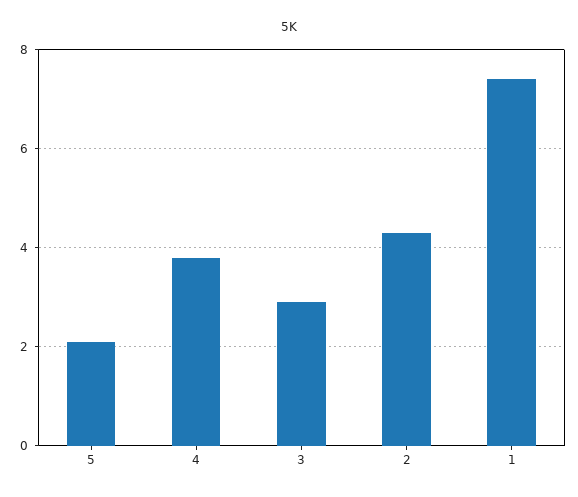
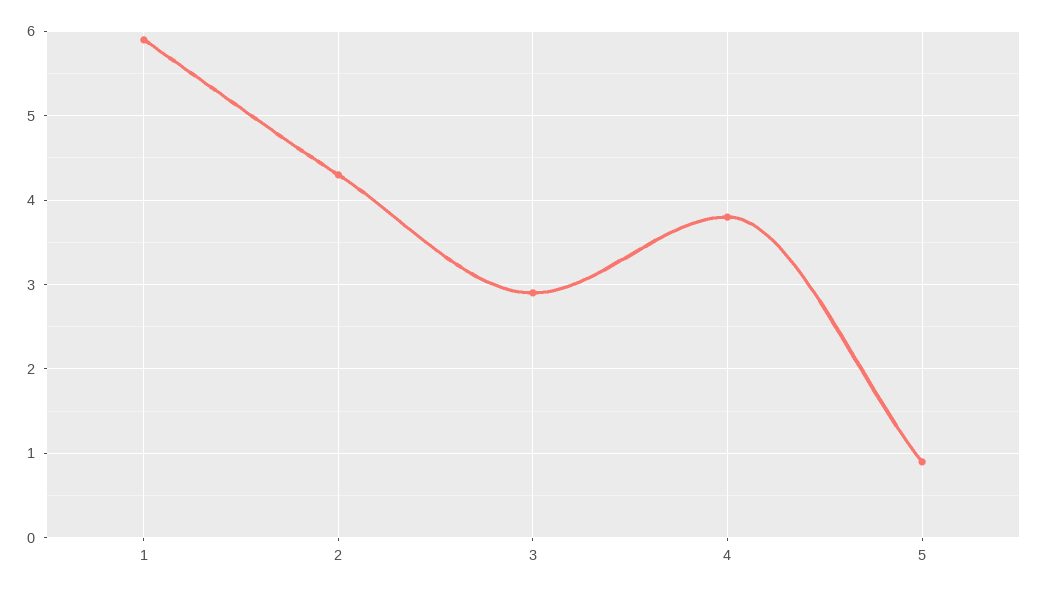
5: 2 -> 0.9
1: 7.5 -> 5.9

